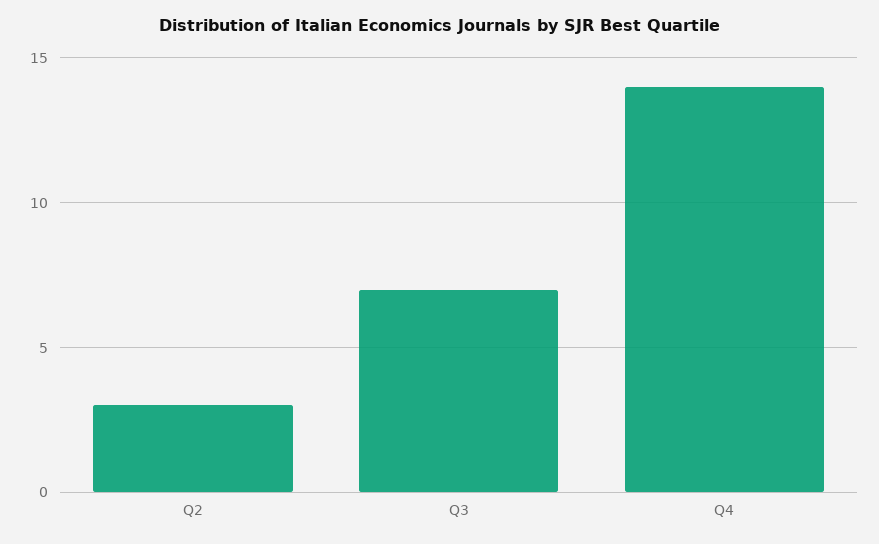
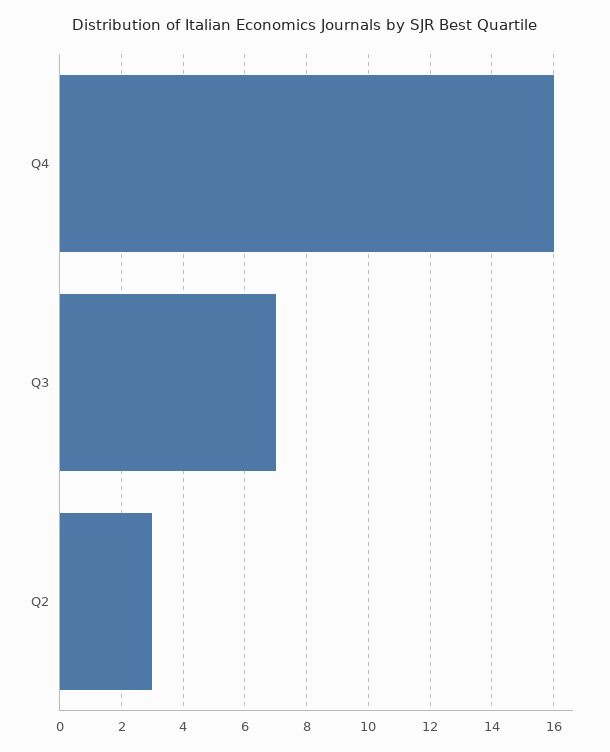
Q4: 14 -> 16

